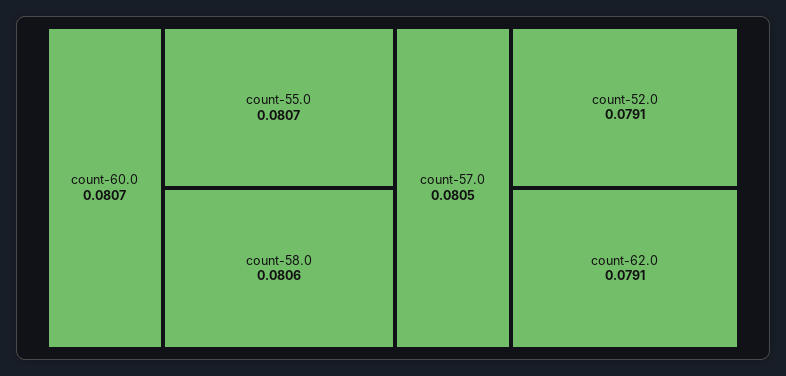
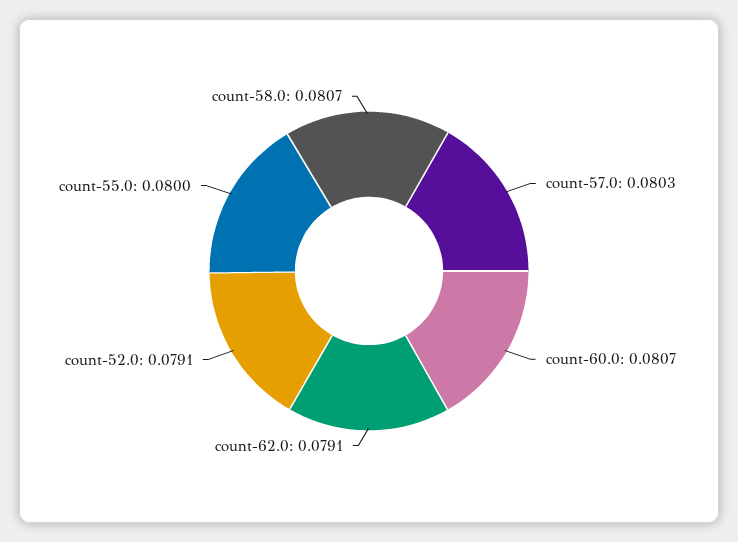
count-55.0: 0.0807 -> 0.08
count-58.0: 0.0806 -> 0.0807
count-57.0: 0.0805 -> 0.0803

